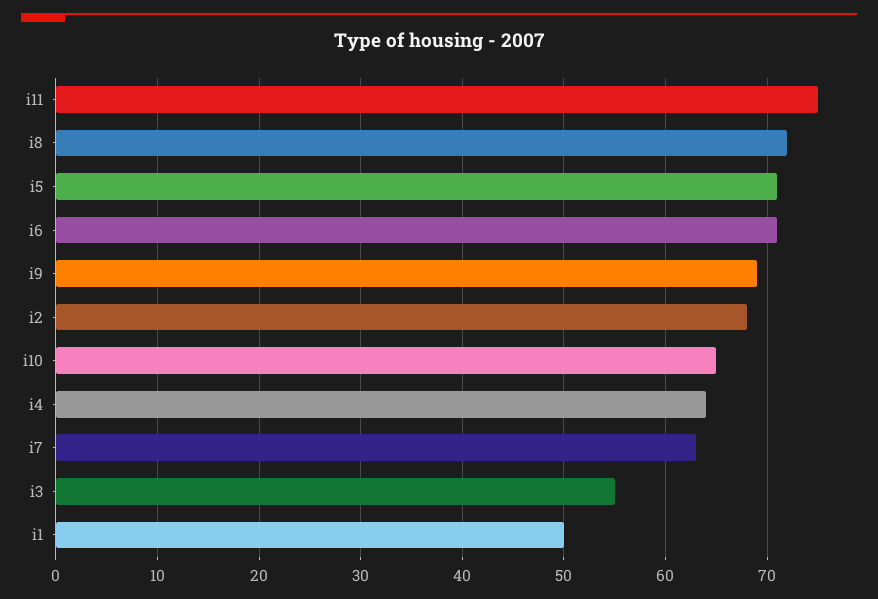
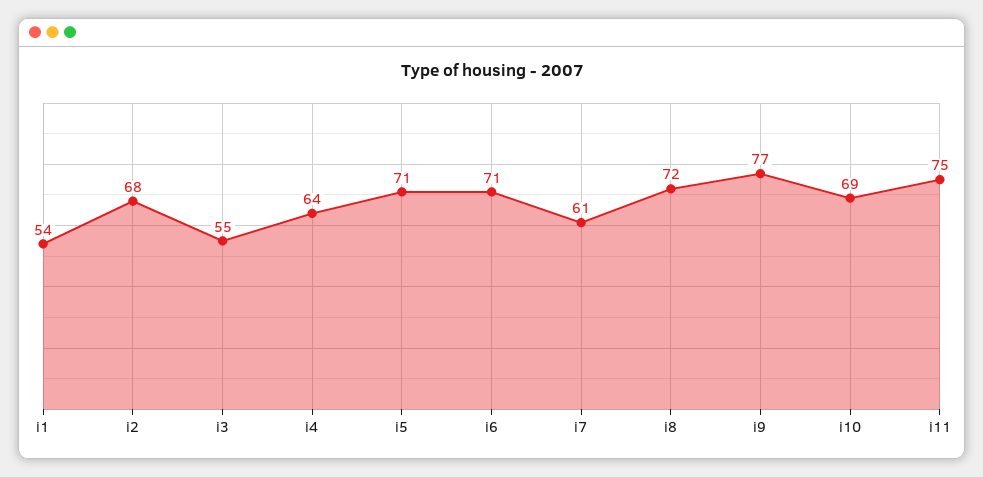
i9: 69 -> 77
i10: 65 -> 69
i7: 63 -> 61
i1: 50 -> 54

